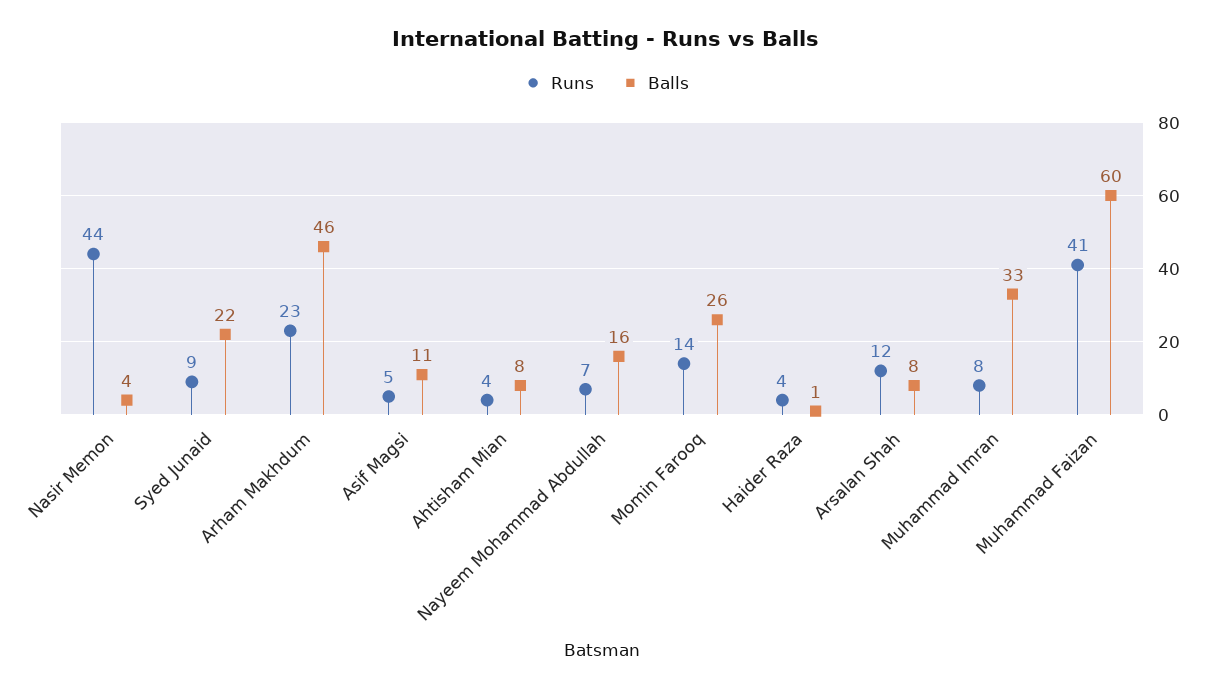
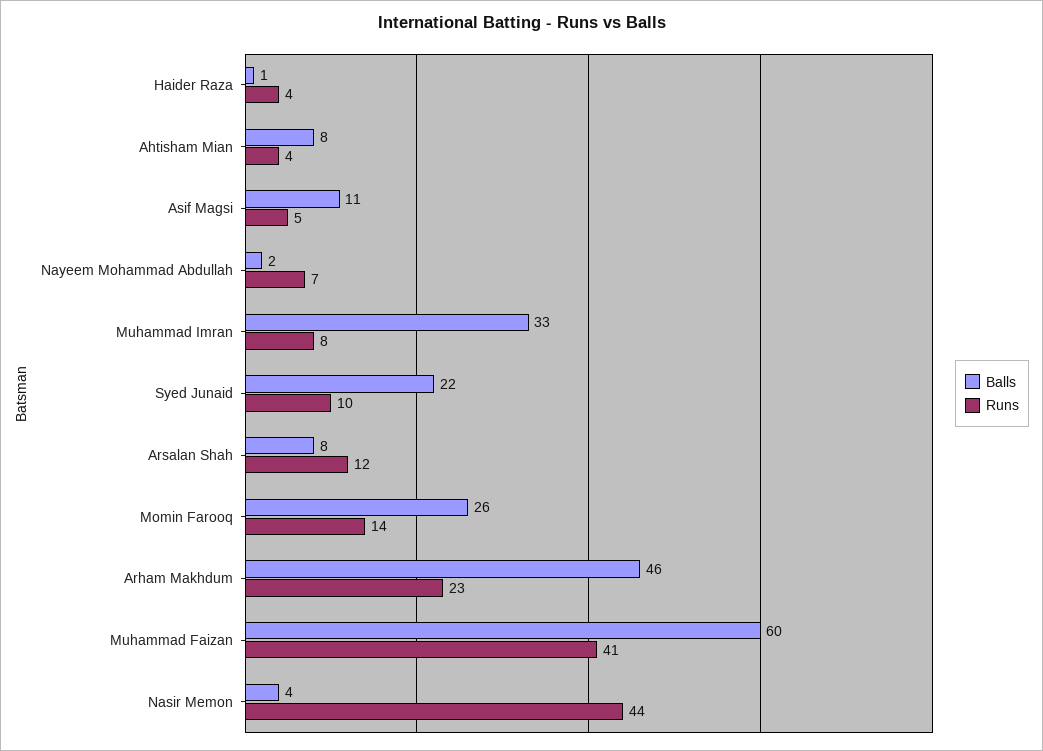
Runs, Syed Junaid: 9 -> 10
Balls, Nayeem Mohammad Abdullah: 16 -> 2

